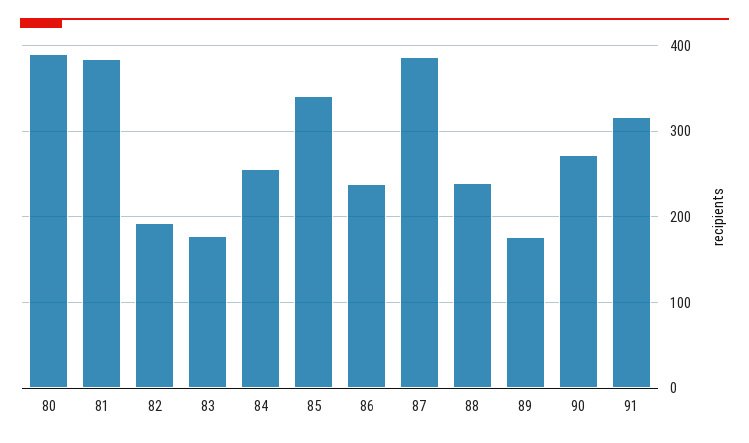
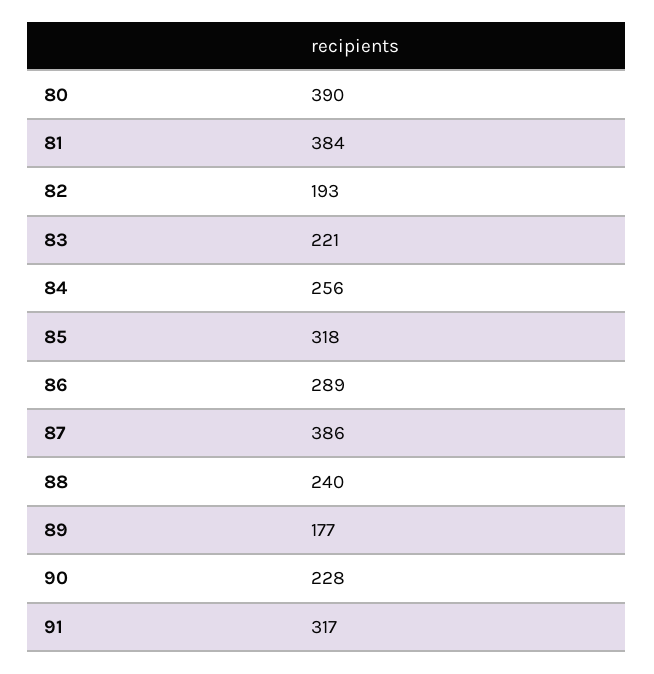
83: 180 -> 221
85: 340 -> 318
86: 240 -> 289
90: 270 -> 228

